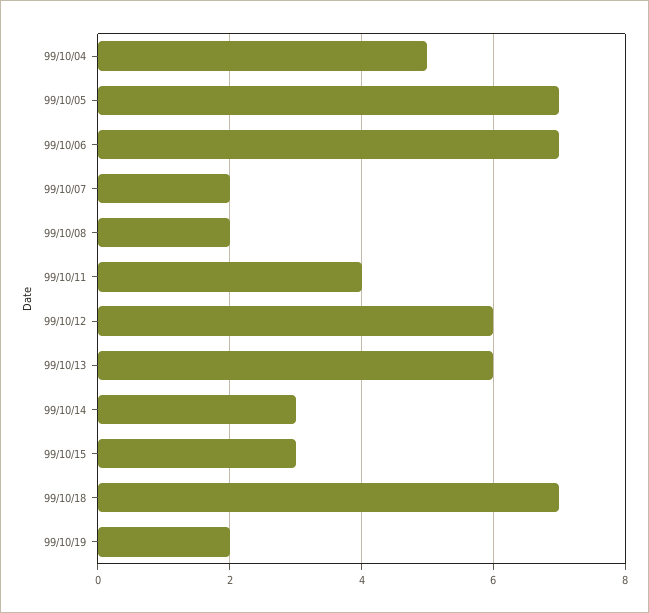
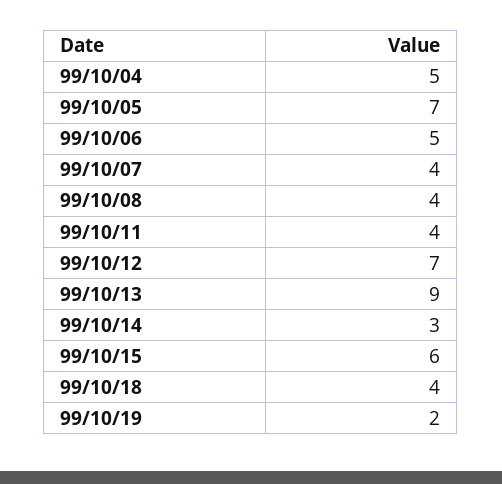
99/10/06: 7 -> 5
99/10/07: 2 -> 4
99/10/08: 2 -> 4
99/10/12: 6 -> 7
99/10/13: 6 -> 9
99/10/15: 3 -> 6
99/10/18: 7 -> 4

